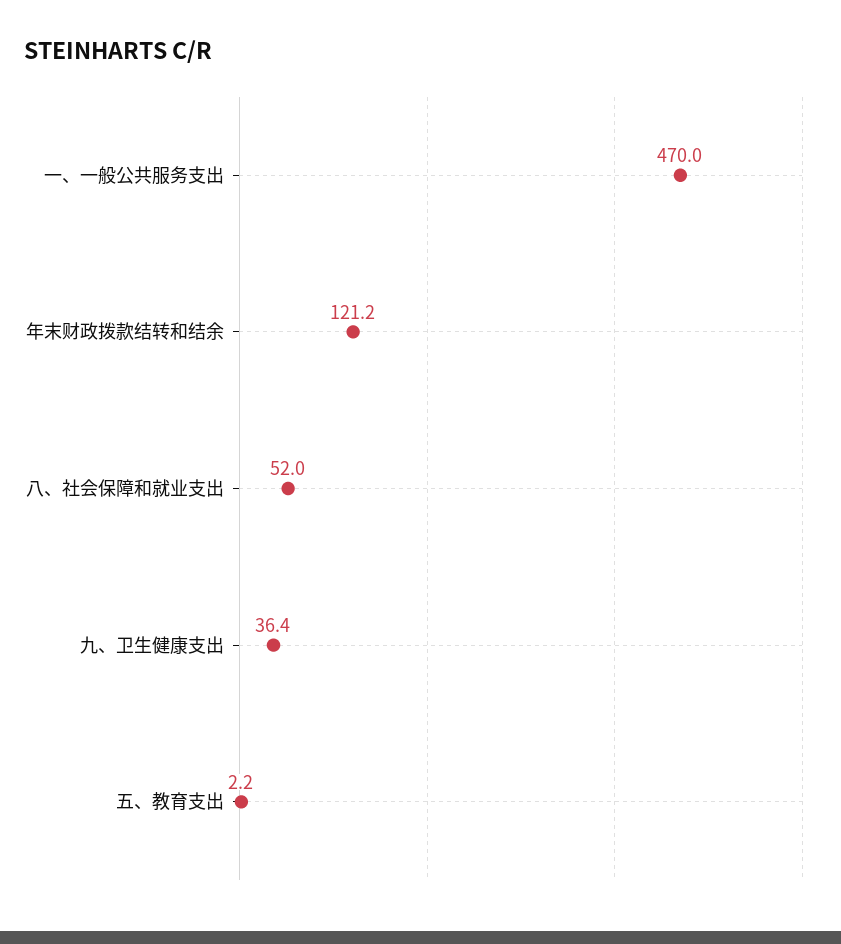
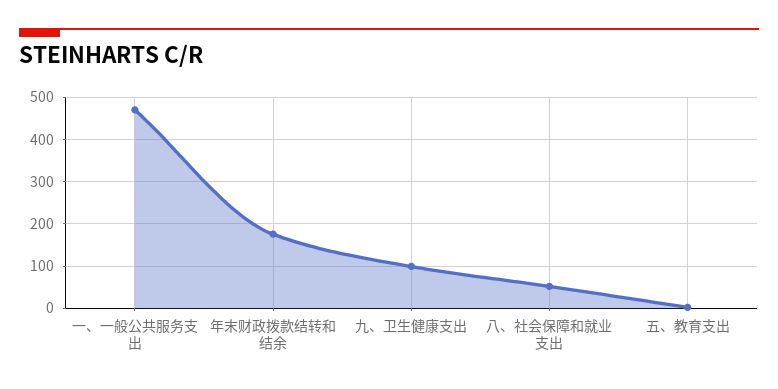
年末财政拨款结转和结余: 121.2 -> 180
九、卫生健康支出: 36.4 -> 100

